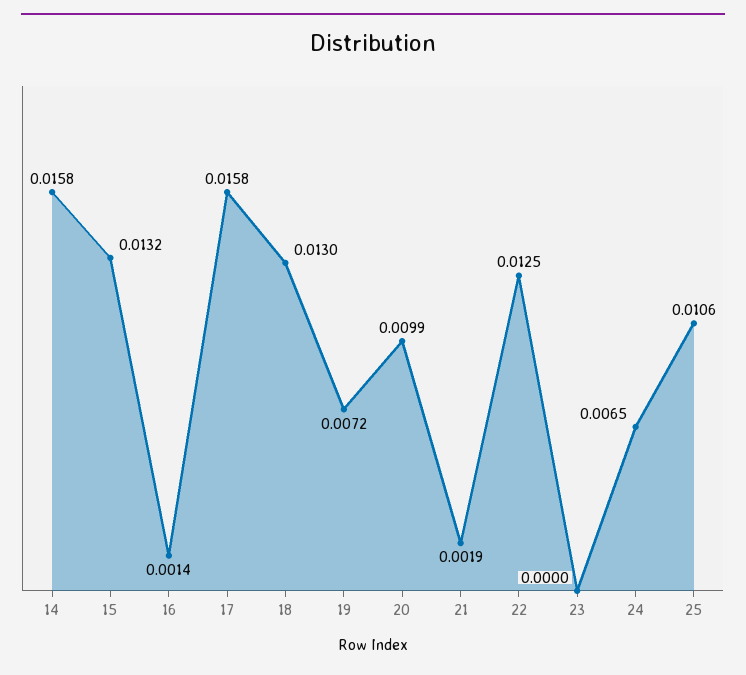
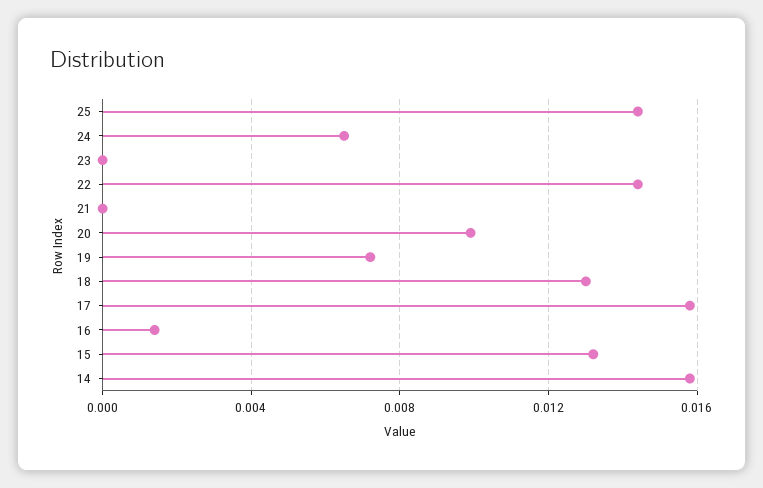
21: 0.0019 -> 0
22: 0.0125 -> 0.0145
25: 0.0106 -> 0.0145

